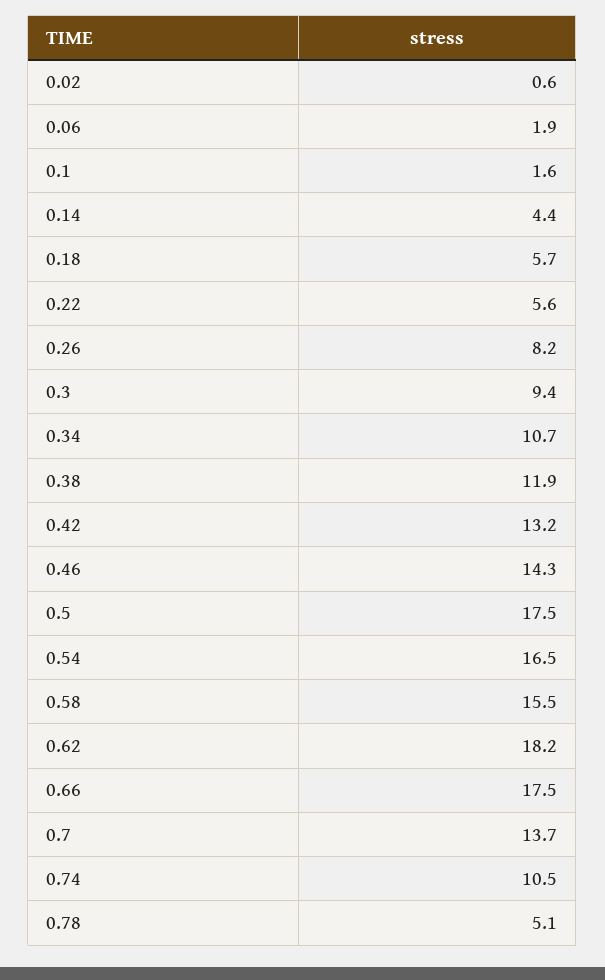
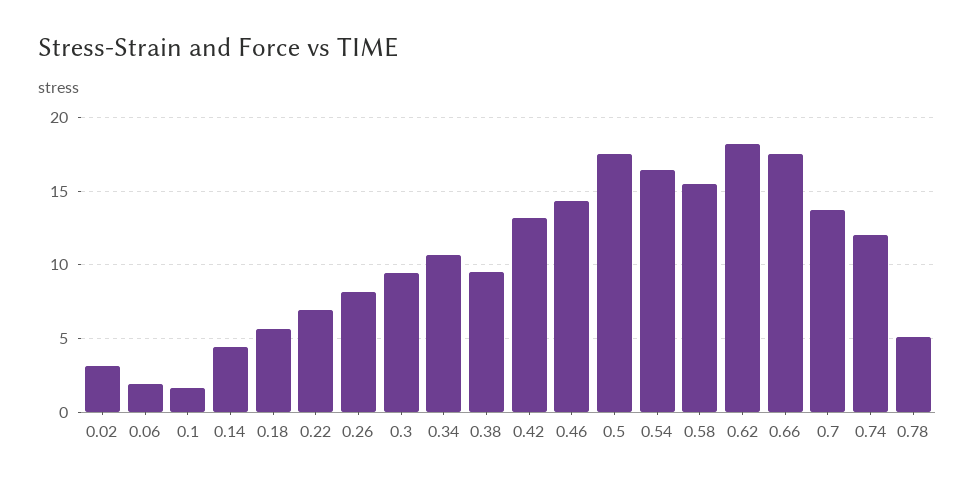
0.02: 0.6 -> 3
0.22: 5.6 -> 7
0.38: 11.9 -> 9.5
0.74: 10.5 -> 12

